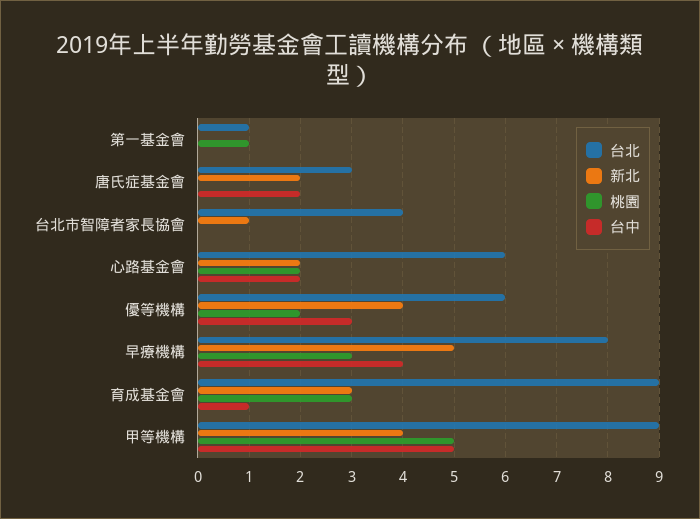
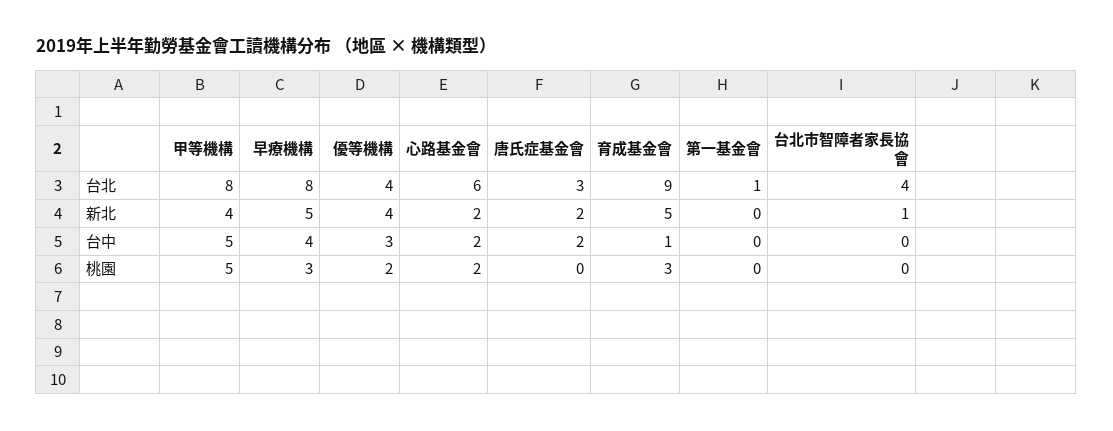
桃園, 第一基金會: 1 -> 0
台北, 優等機構: 6 -> 4
新北, 育成基金會: 3 -> 5
台北, 甲等機構: 9 -> 8

